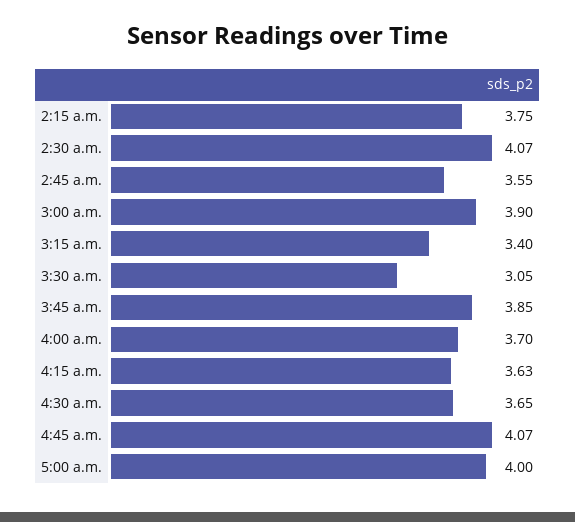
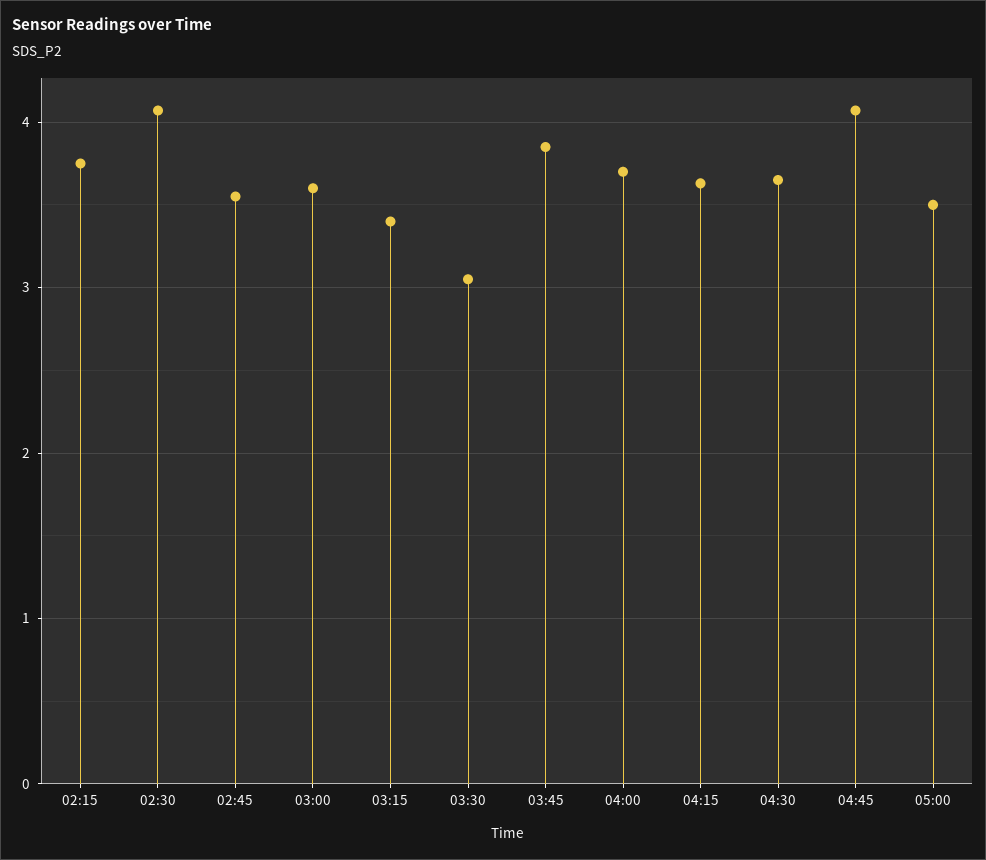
3:00 a.m.: 3.9 -> 3.6
5:00 a.m.: 4 -> 3.5

